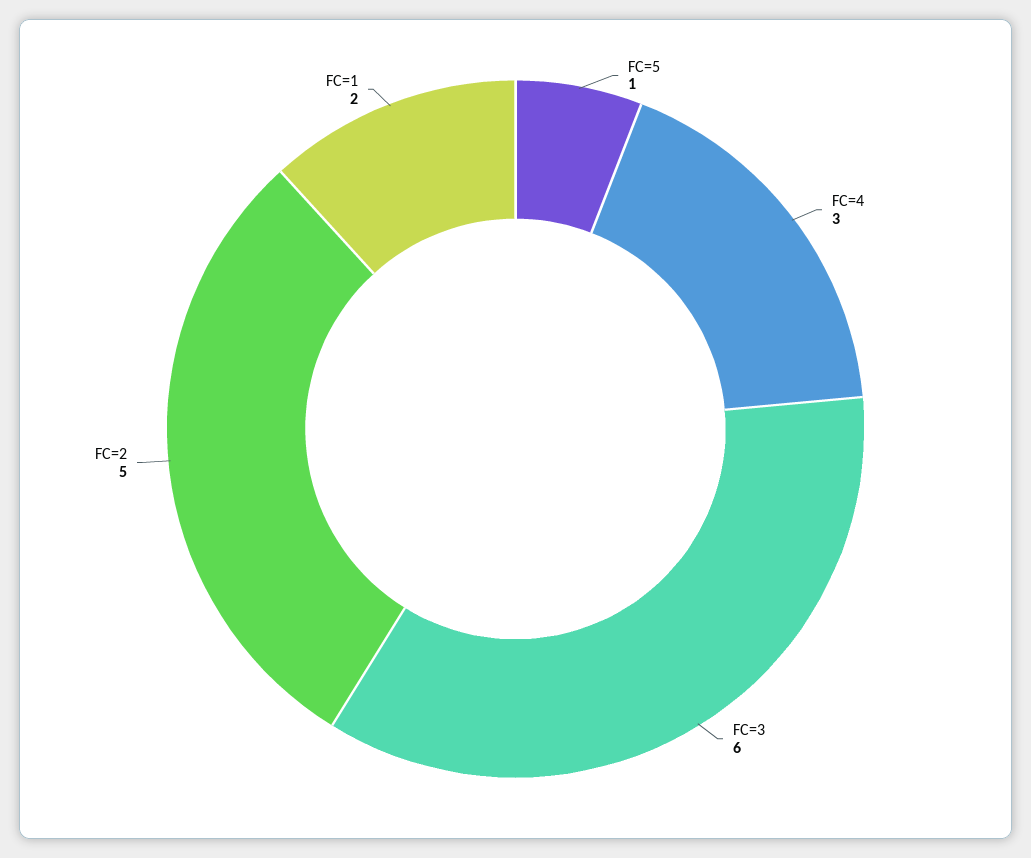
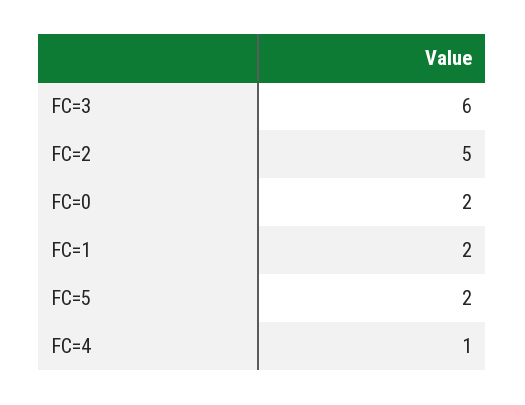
FC=5: 1 -> 2
FC=4: 3 -> 1
FC=0: none -> 2

